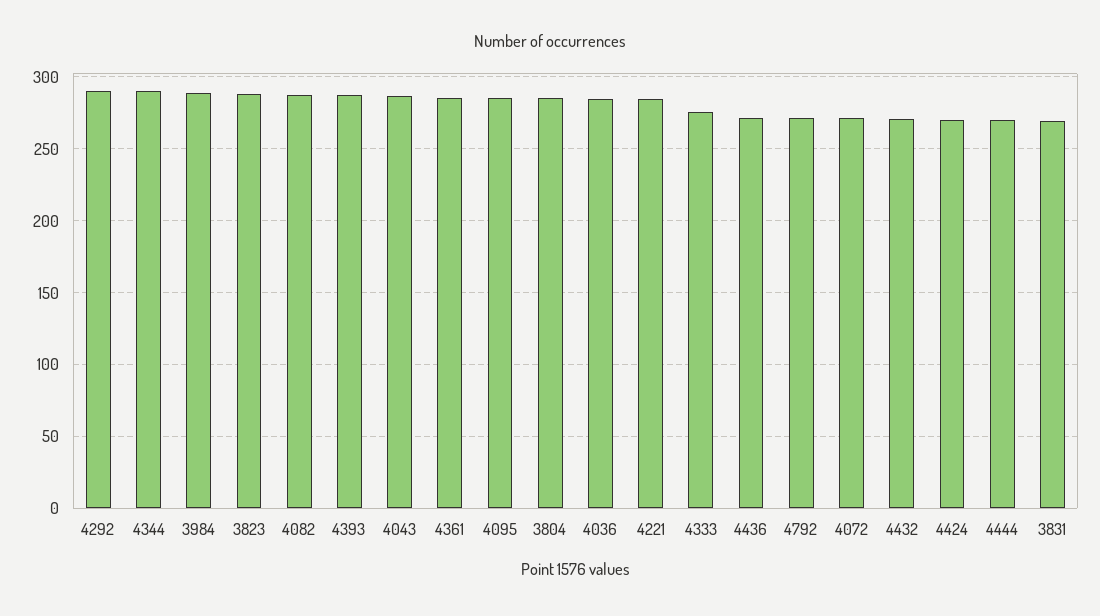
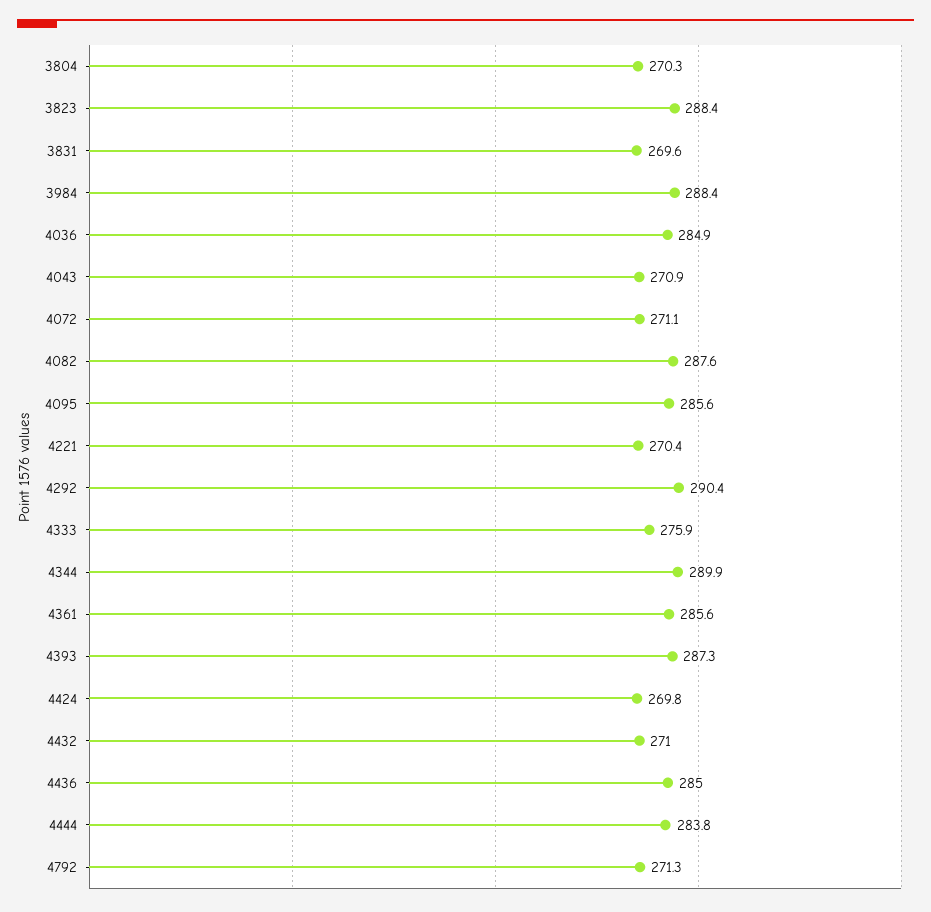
4043: 285 -> 270.9
3804: 285 -> 270.3
4221: 285 -> 270.4
4436: 270 -> 285
4444: 270 -> 283.8

